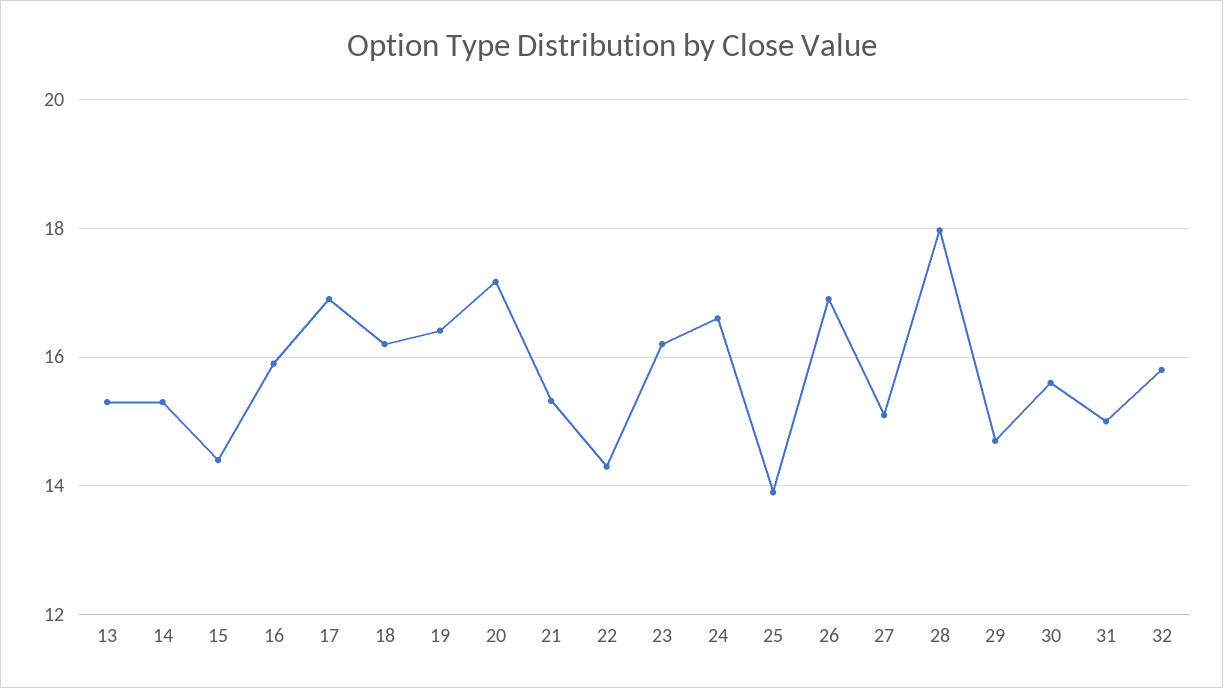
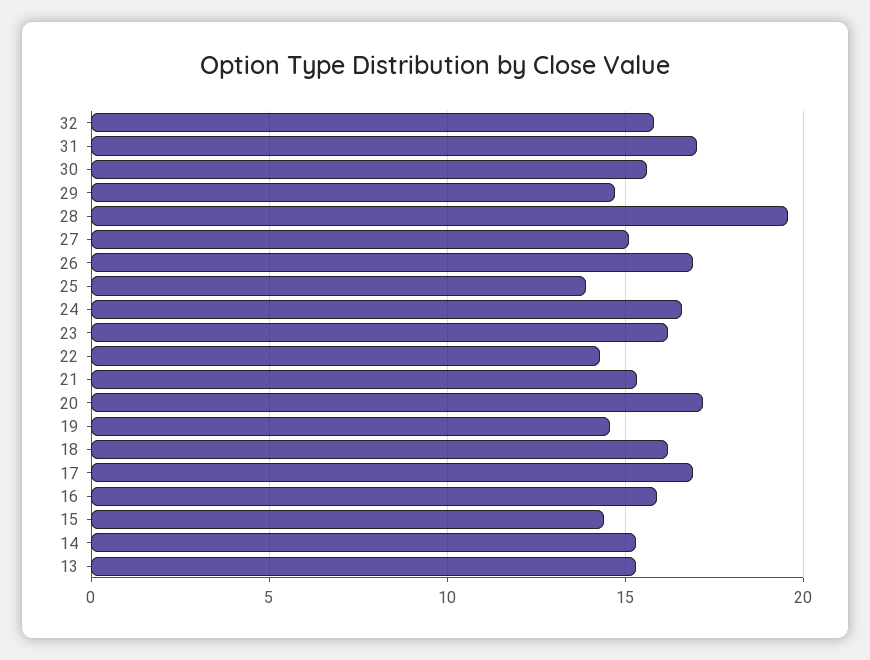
19: 16.4 -> 14.5
28: 18 -> 19.5
31: 15 -> 17

